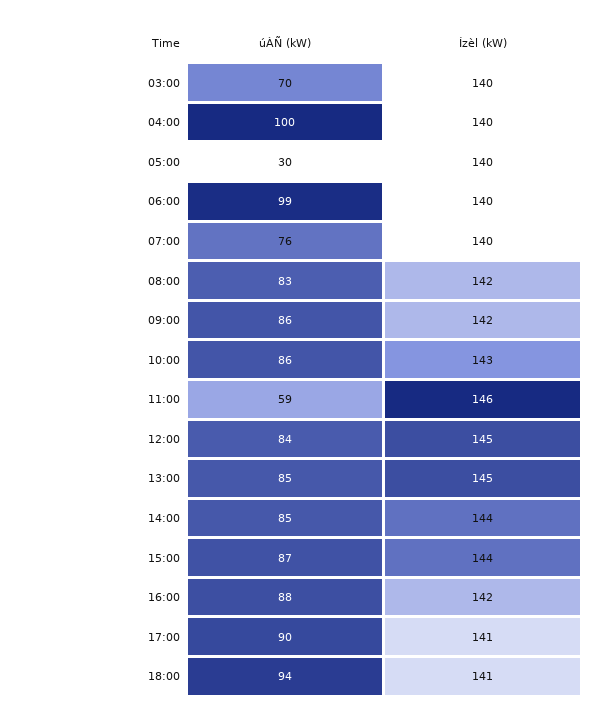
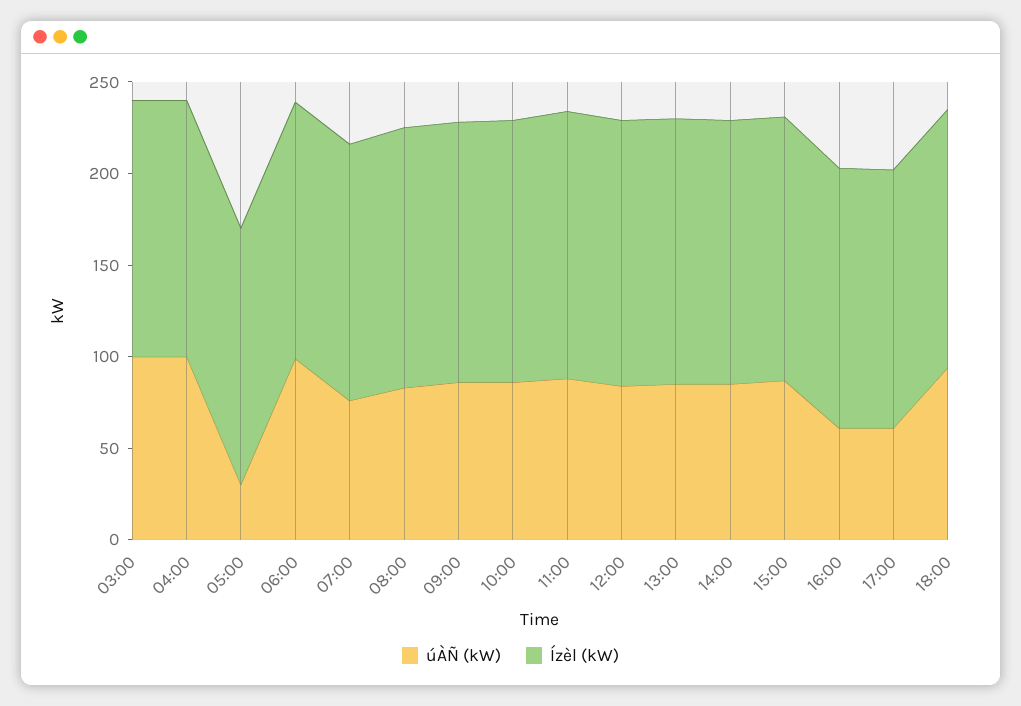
úÀÑ (kW), 03:00: 70 -> 100
úÀÑ (kW), 11:00: 59 -> 90
úÀÑ (kW), 16:00: 88 -> 60
úÀÑ (kW), 17:00: 90 -> 60

